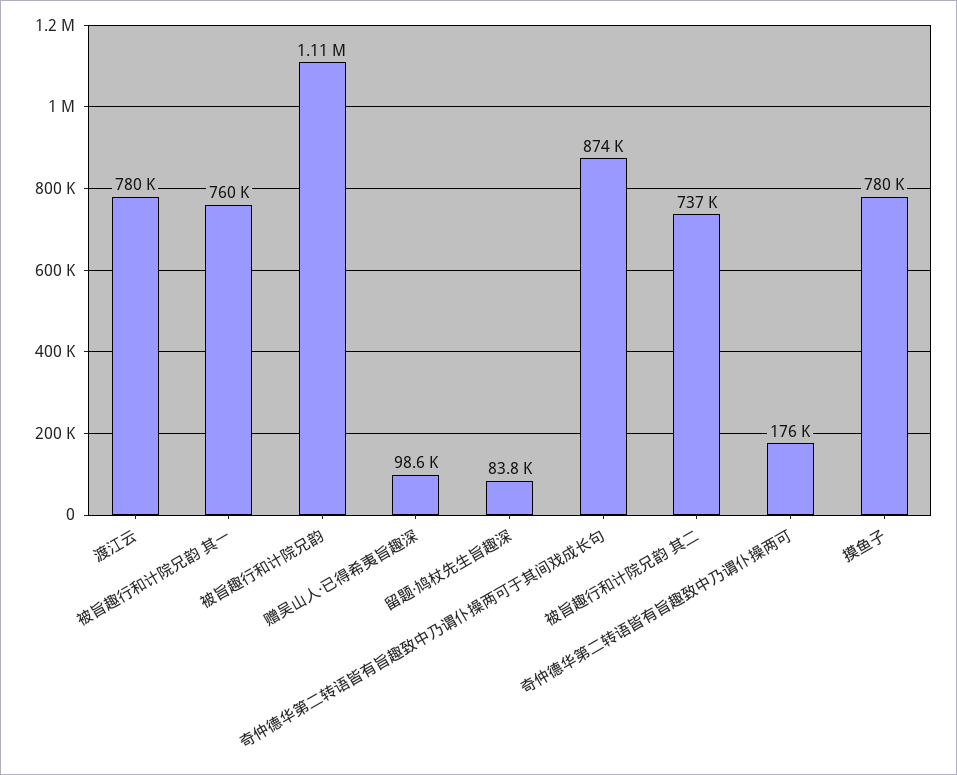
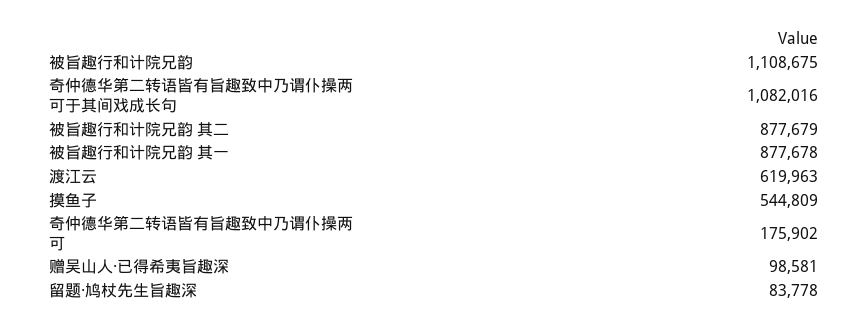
渡江云: 780000 -> 619963
被旨趣行和计院兄韵 其一: 760000 -> 877678
奇仲德华第二转语皆有旨趣致中乃谓仆操两可于其间戏成长句: 874000 -> 1082016
被旨趣行和计院兄韵 其二: 737000 -> 877679
摸鱼子: 780000 -> 544809

